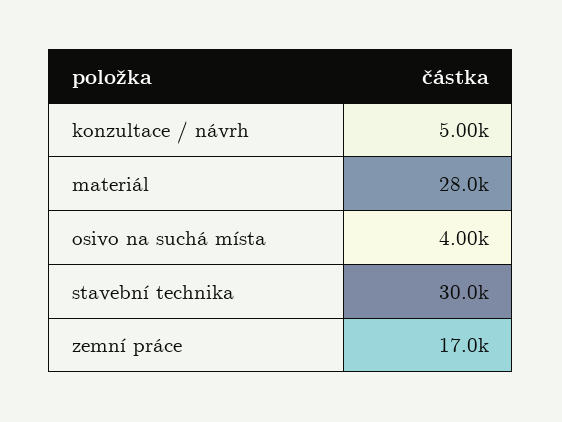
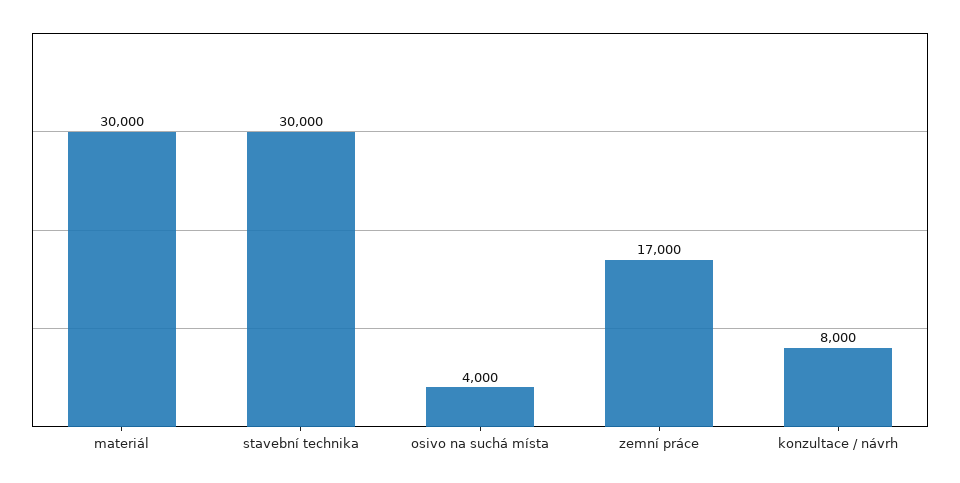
konzultace / návrh: 5000 -> 8000
materiál: 28000 -> 30000

